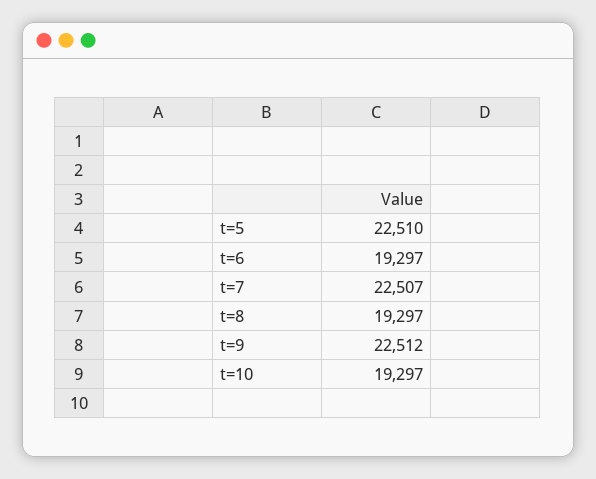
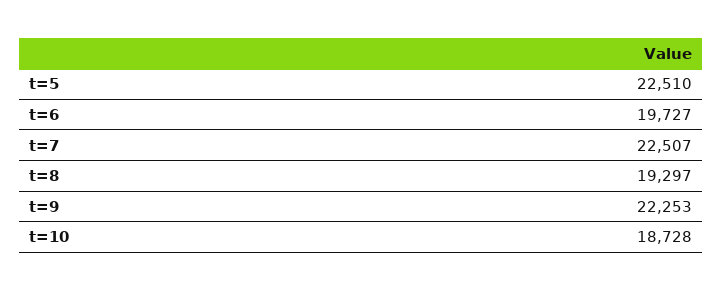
t=6: 19297 -> 19727
t=9: 22512 -> 22253
t=10: 19297 -> 18728

